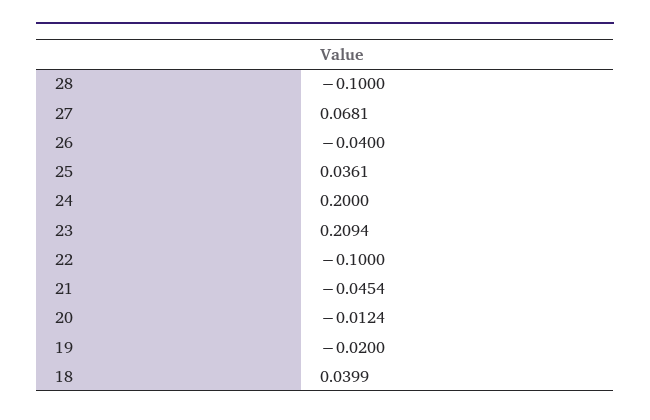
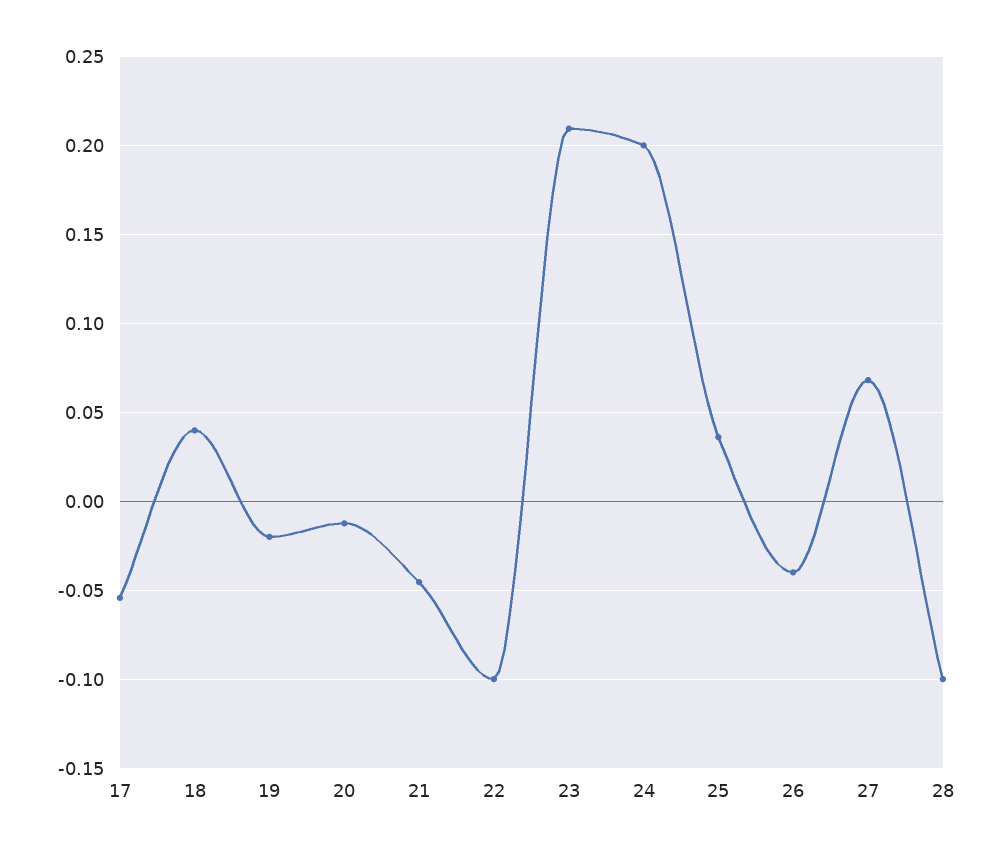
17: none -> -0.055

